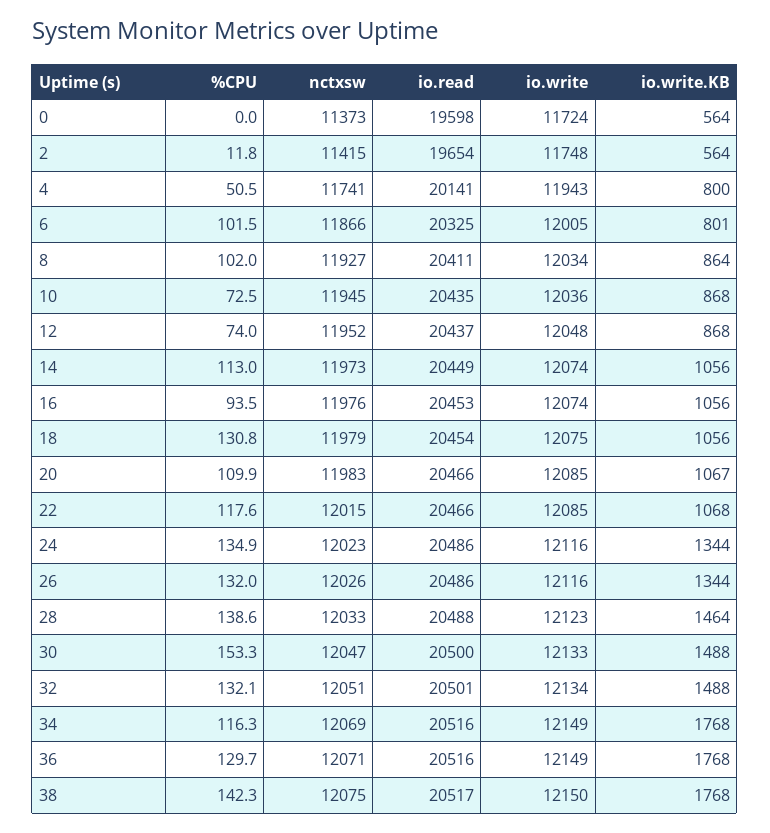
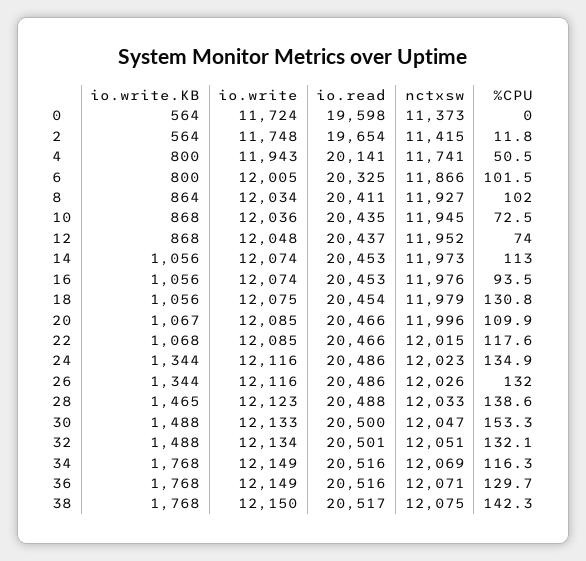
io.write.KB, 6: 801 -> 800
io.read, 14: 20449 -> 20453
nctxsw, 20: 11983 -> 11996
io.write.KB, 28: 1464 -> 1465

